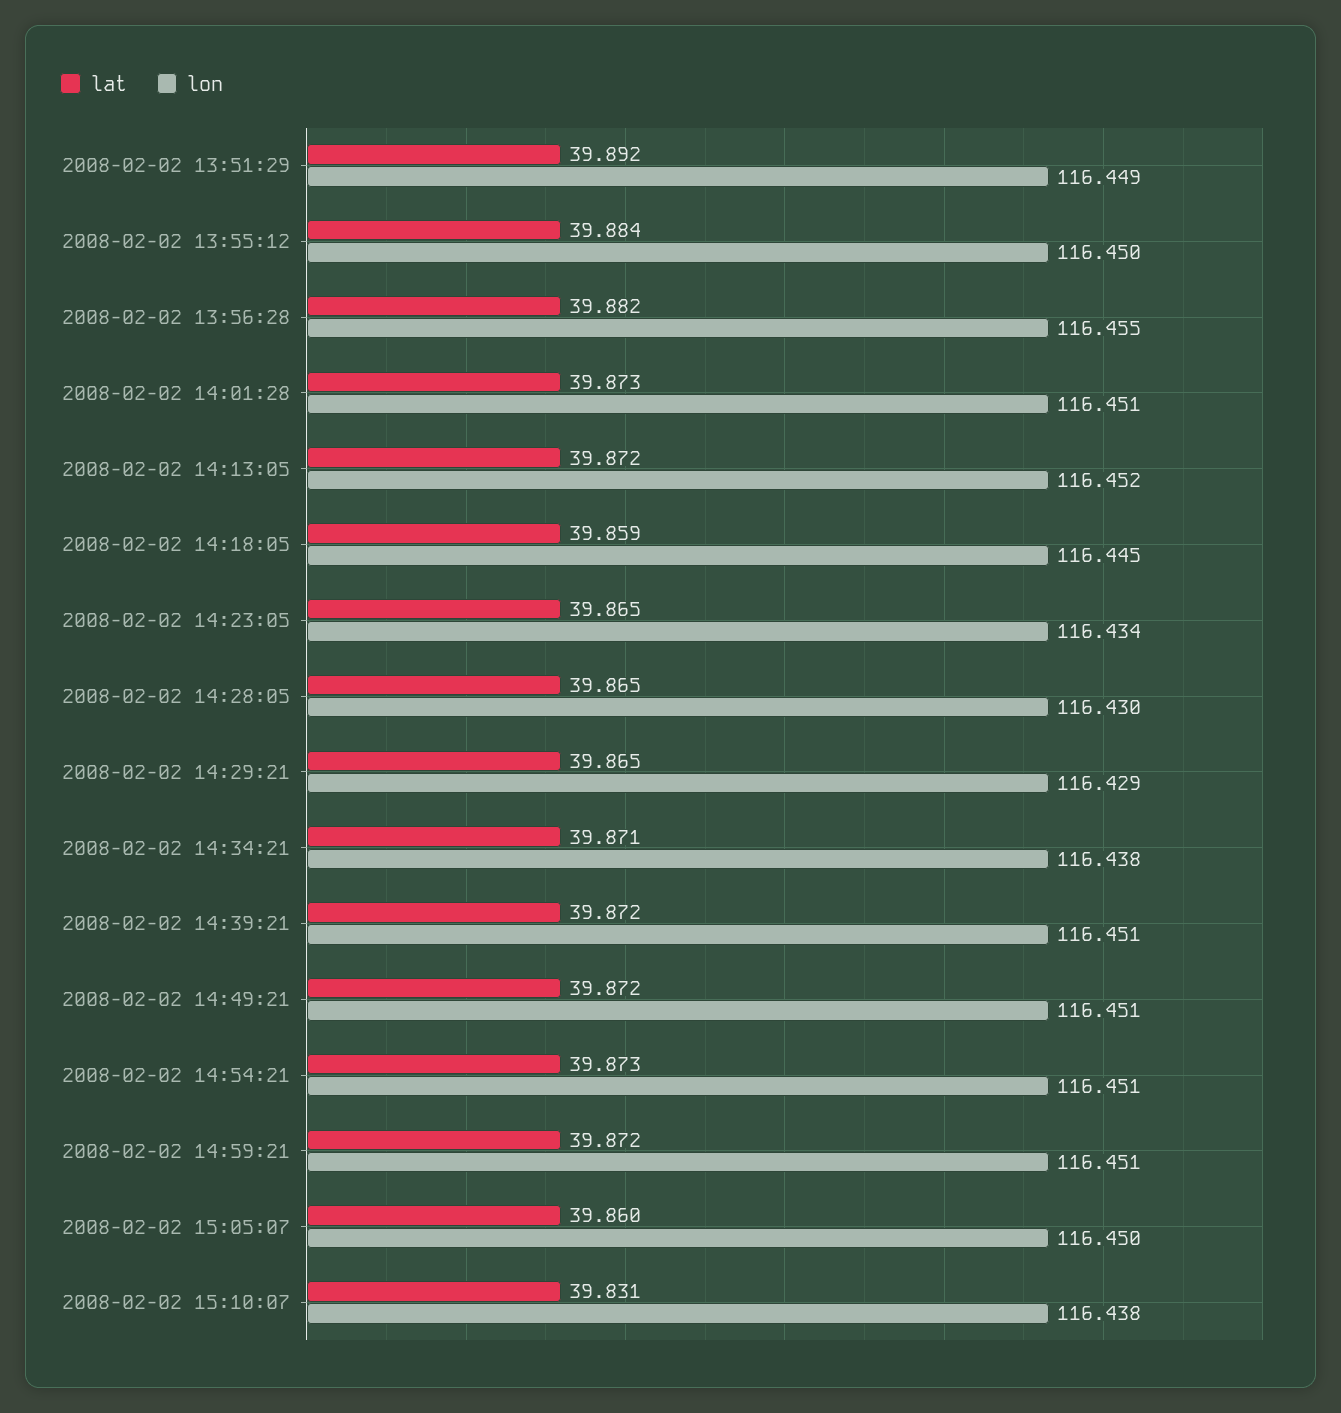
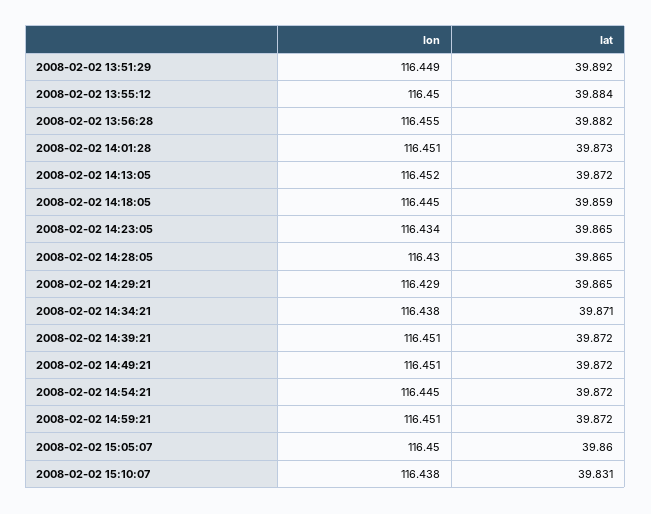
lat, 2008-02-02 14:54:21: 39.873 -> 39.872
lon, 2008-02-02 14:54:21: 116.451 -> 116.445

